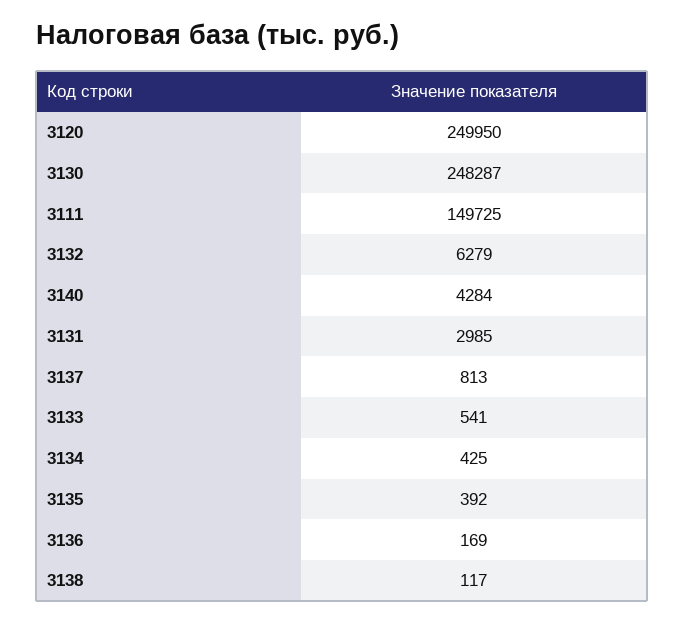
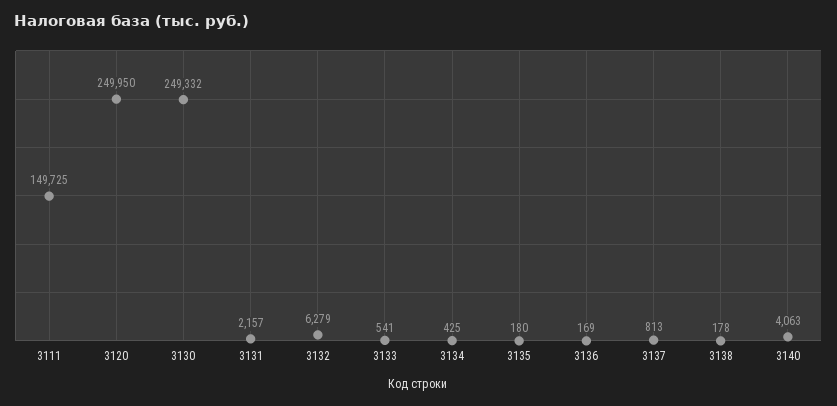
3130: 248287 -> 249332
3140: 4284 -> 4063
3131: 2985 -> 2157
3135: 392 -> 180
3138: 117 -> 178

